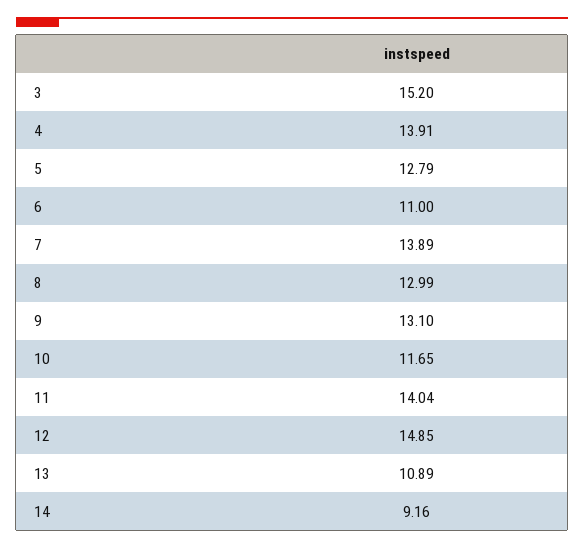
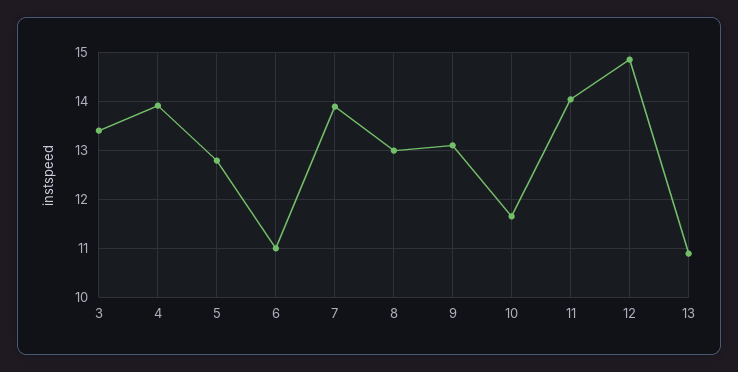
3: 15.2 -> 13.4
14: 9.16 -> none

